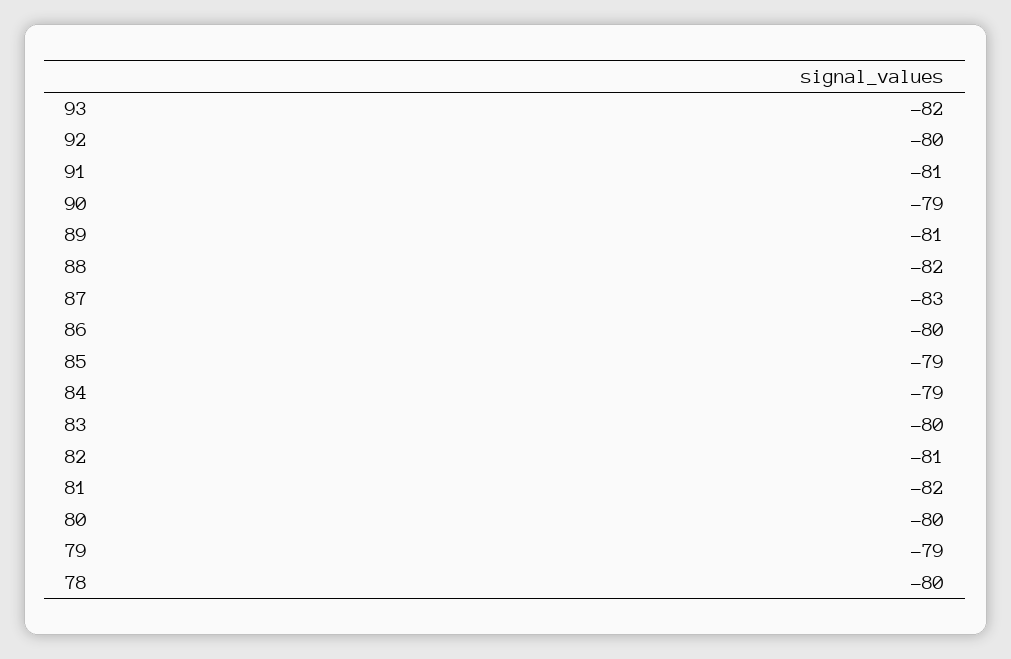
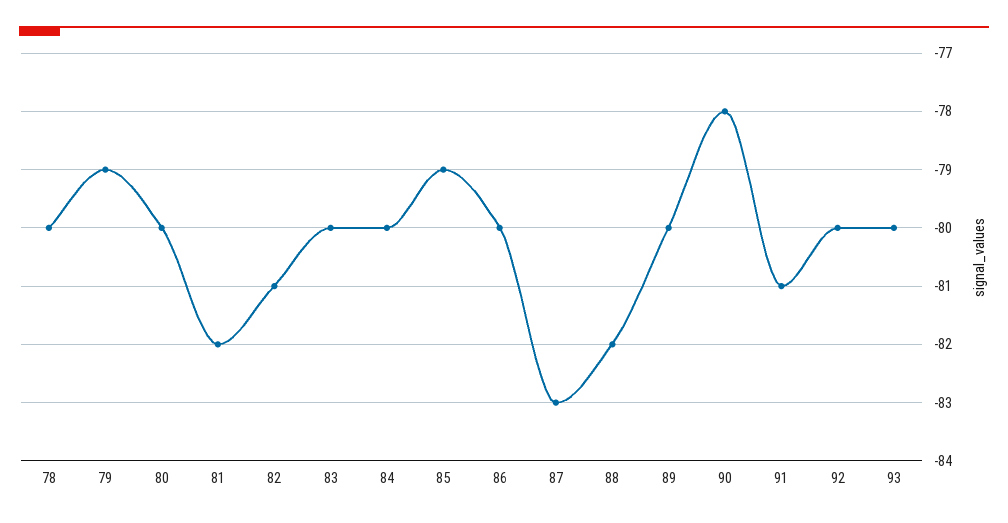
93: -82 -> -80
90: -79 -> -78
89: -81 -> -80
84: -79 -> -80

